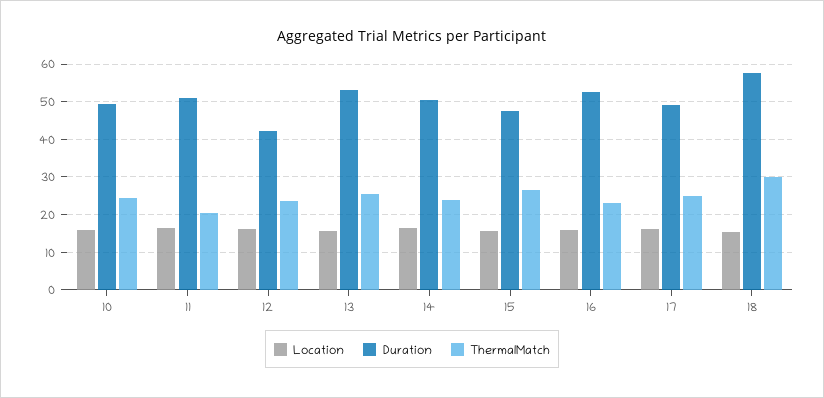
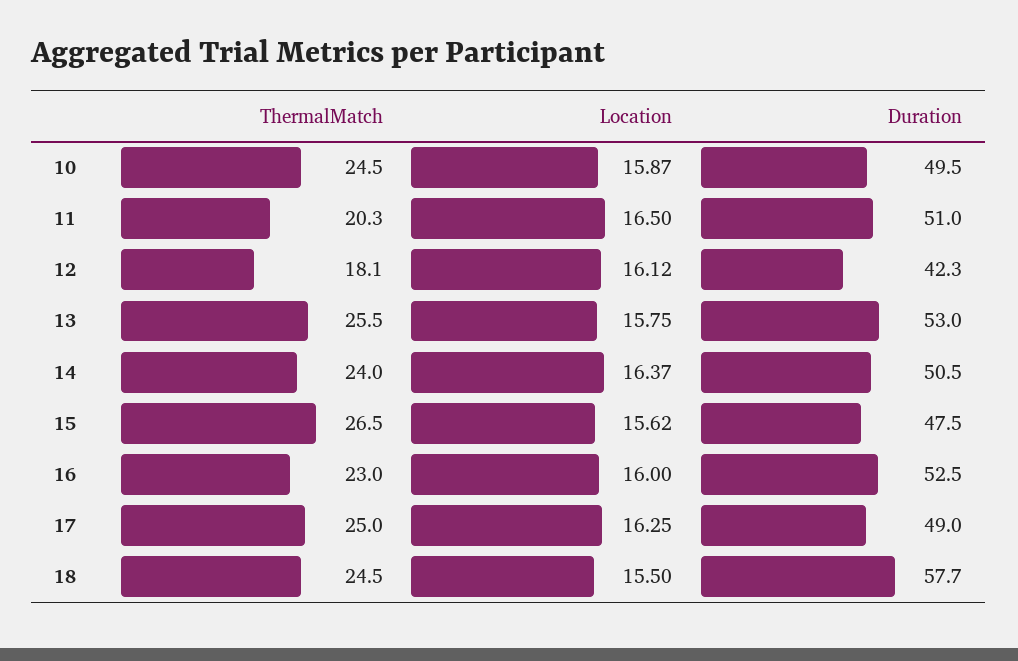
ThermalMatch, 12: 24 -> 18.1
ThermalMatch, 18: 30 -> 24.5

